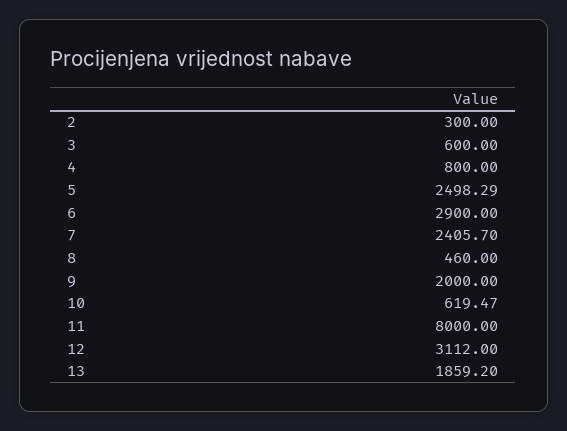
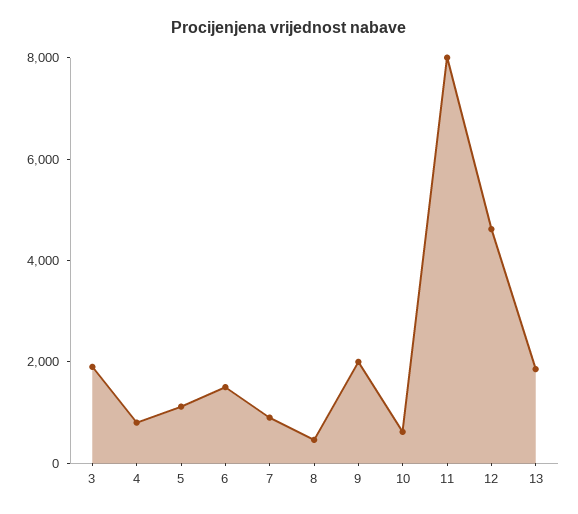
2: 300 -> none
3: 600 -> 2000
5: 2498.29 -> 1000
6: 2900 -> 1500
7: 2405.7 -> 1000
12: 3112 -> 4500

